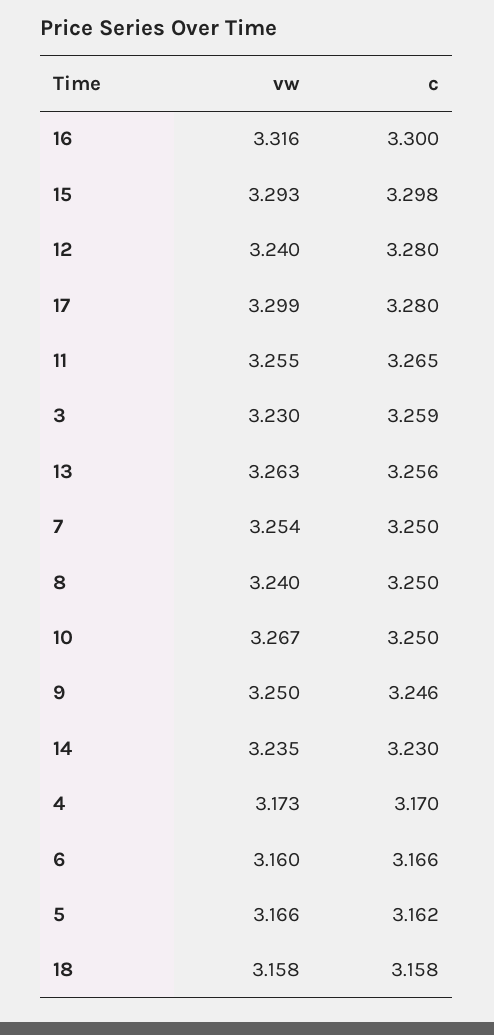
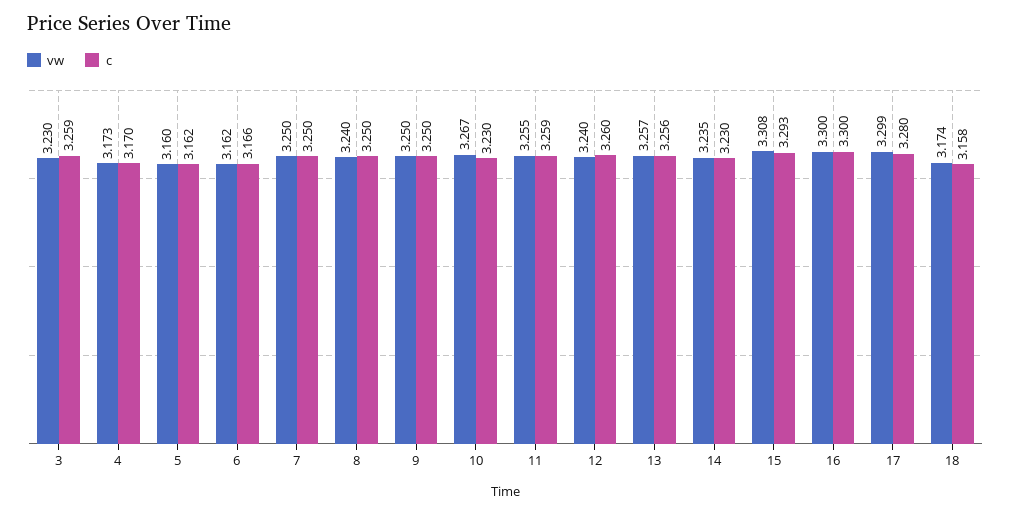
vw, 16: 3.316 -> 3.3
vw, 15: 3.293 -> 3.308
c, 15: 3.298 -> 3.293
c, 12: 3.28 -> 3.26
c, 11: 3.265 -> 3.259
vw, 13: 3.263 -> 3.257
vw, 7: 3.254 -> 3.25
c, 10: 3.25 -> 3.23
c, 9: 3.246 -> 3.25
vw, 6: 3.16 -> 3.162
vw, 5: 3.166 -> 3.16
vw, 18: 3.158 -> 3.174

